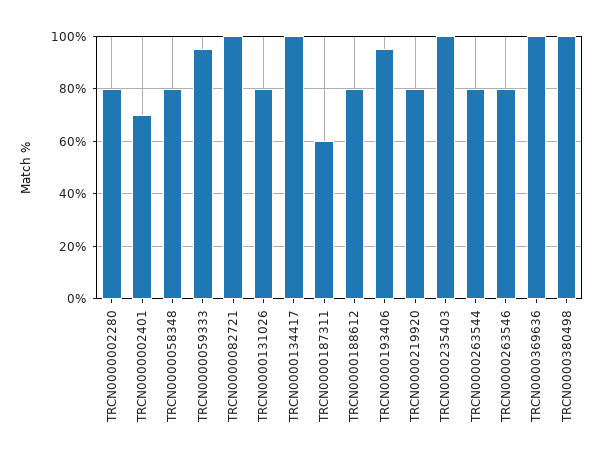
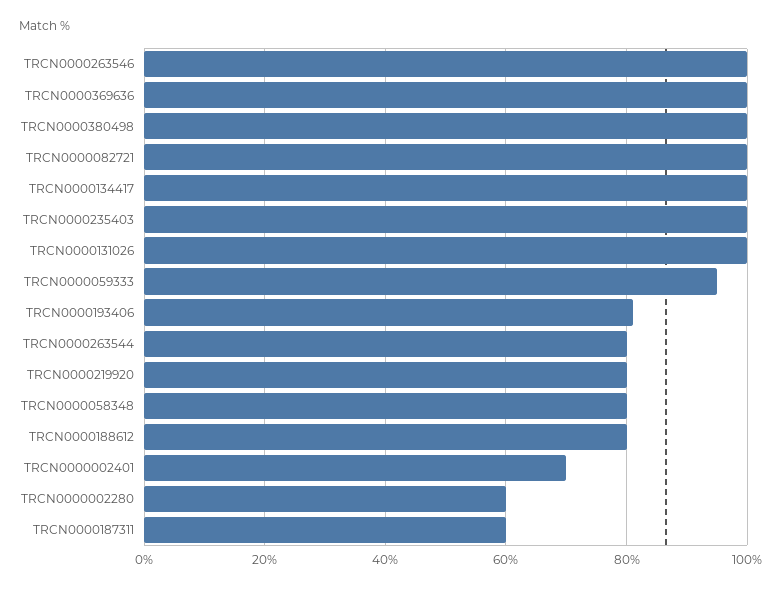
TRCN0000002280: 80 -> 60
TRCN0000131026: 80 -> 100
TRCN0000193406: 95 -> 80
TRCN0000263546: 80 -> 100

